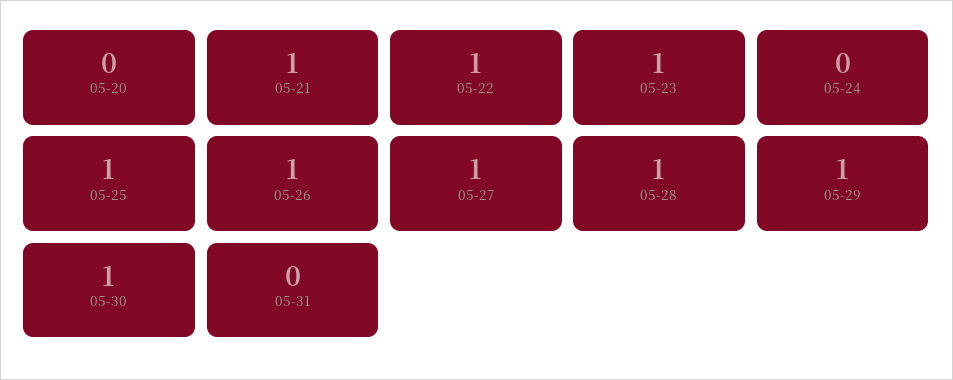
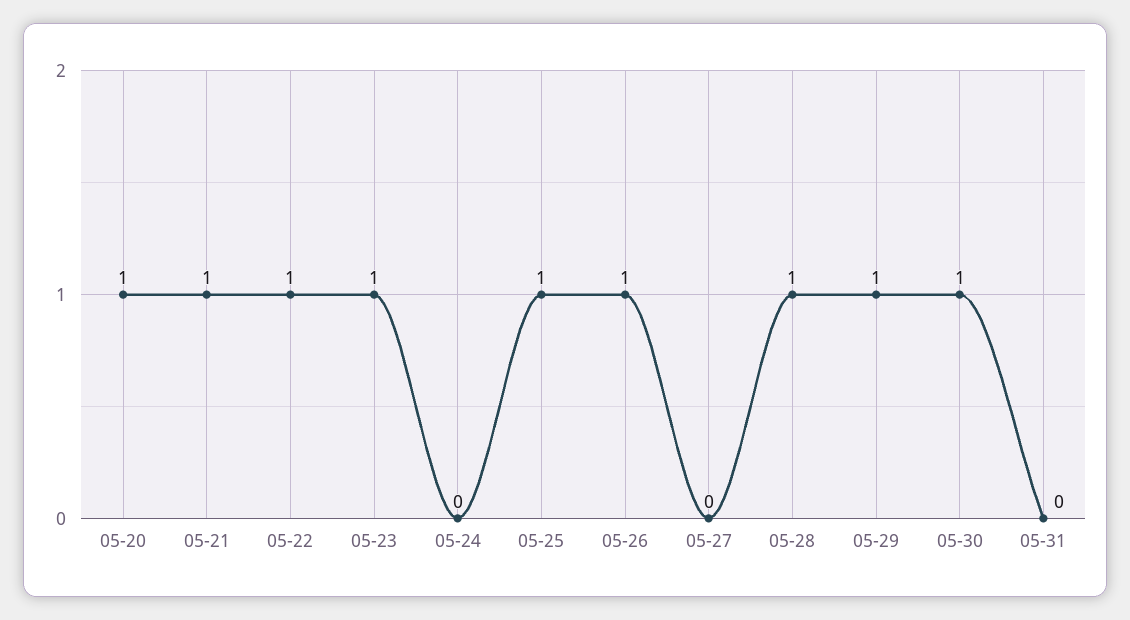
05-20: 0 -> 1
05-27: 1 -> 0

